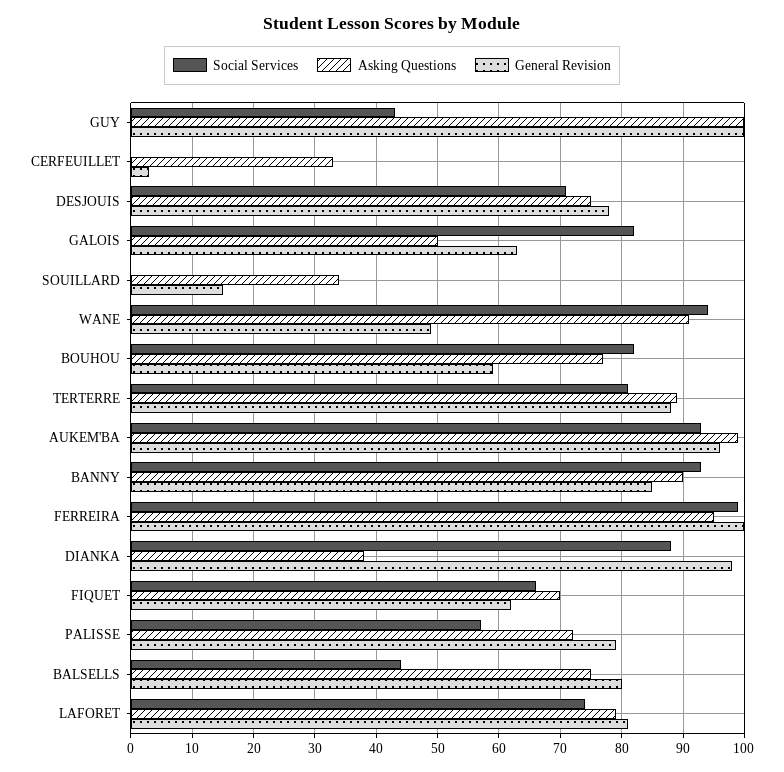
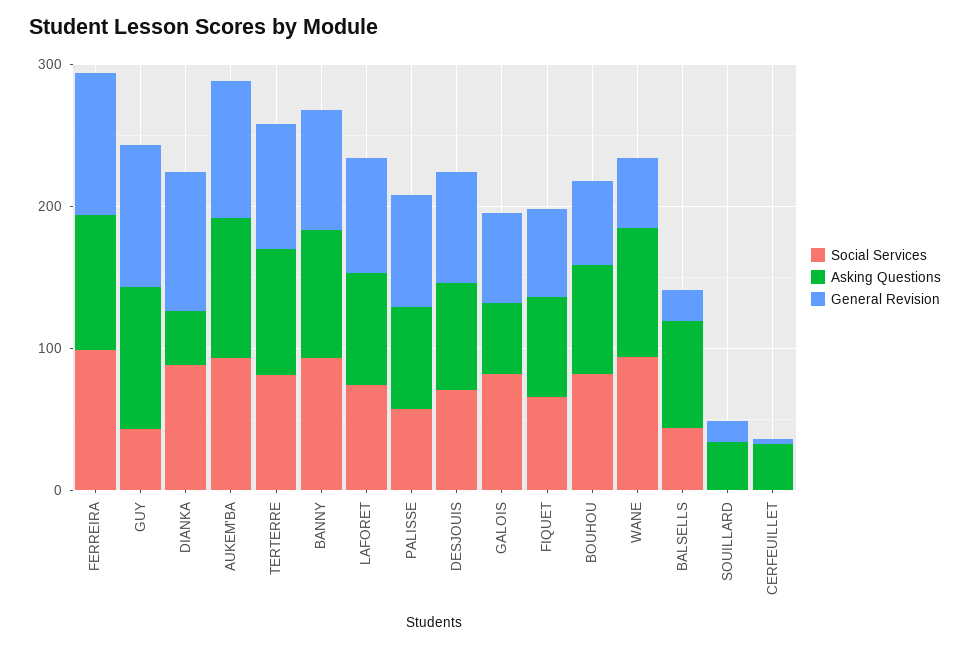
General Revision, BALSELLS: 80 -> 20

